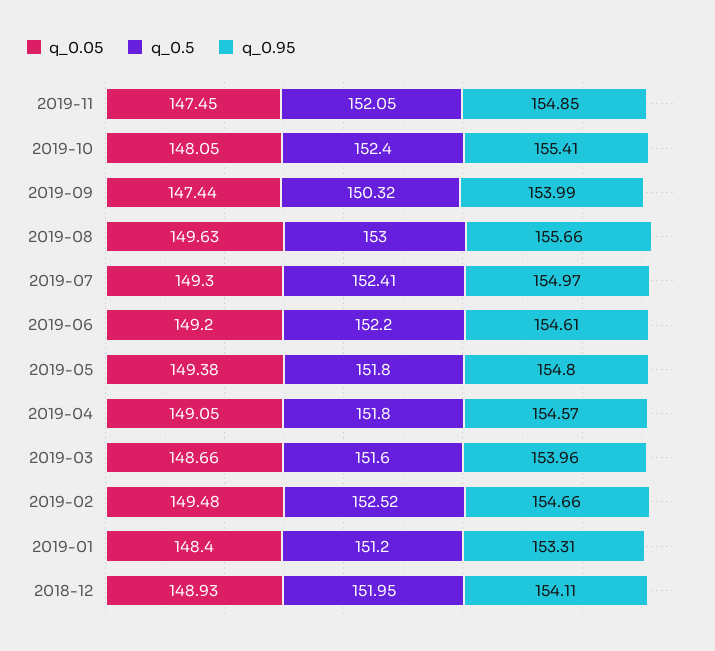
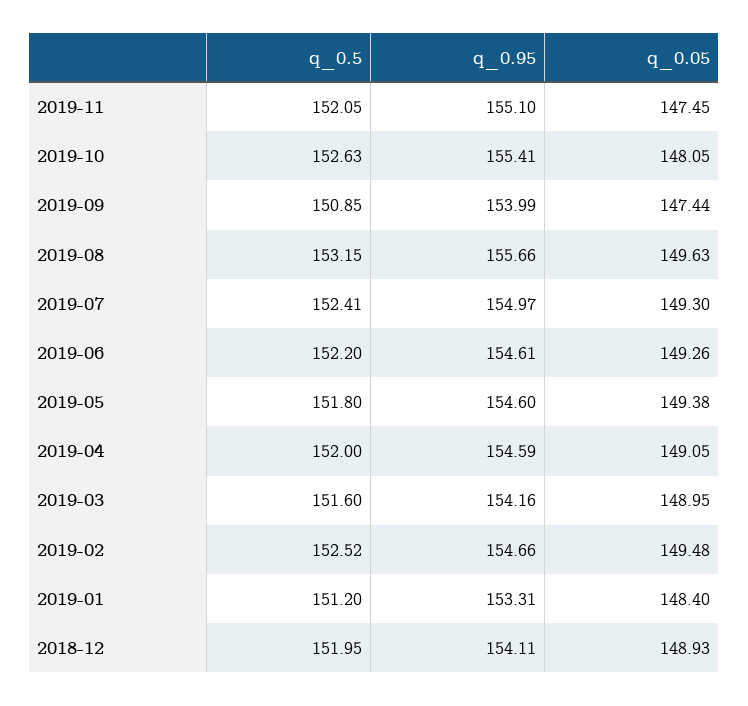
q_0.95, 2019-11: 154.85 -> 155.1
q_0.5, 2019-10: 152.4 -> 152.63
q_0.5, 2019-09: 150.32 -> 150.85
q_0.5, 2019-08: 153 -> 153.15
q_0.05, 2019-06: 149.2 -> 149.26
q_0.95, 2019-05: 154.8 -> 154.6
q_0.5, 2019-04: 151.8 -> 152
q_0.95, 2019-04: 154.57 -> 154.59
q_0.05, 2019-03: 148.66 -> 148.95
q_0.95, 2019-03: 153.96 -> 154.16

